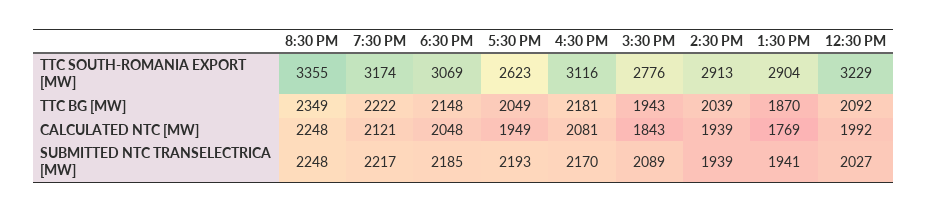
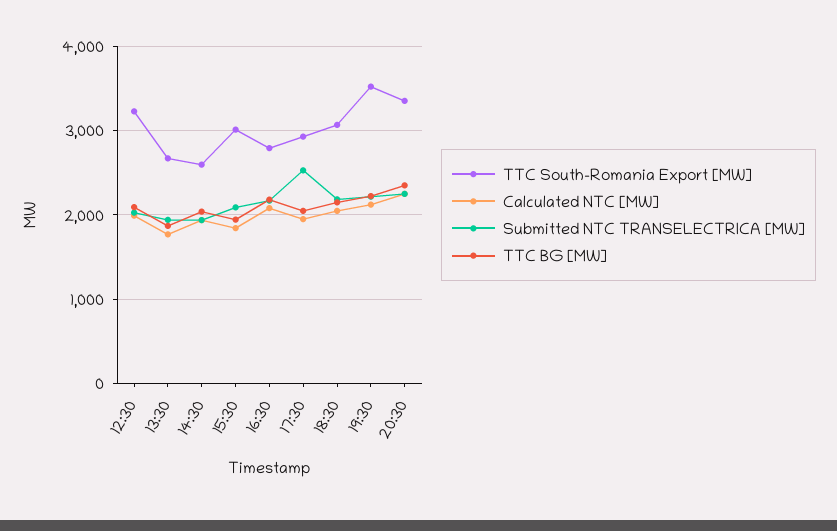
TTC SOUTH-ROMANIA EXPORT [MW], 7:30 PM: 3174 -> 3500
TTC SOUTH-ROMANIA EXPORT [MW], 5:30 PM: 2623 -> 2900
TTC SOUTH-ROMANIA EXPORT [MW], 4:30 PM: 3116 -> 2800
TTC SOUTH-ROMANIA EXPORT [MW], 3:30 PM: 2776 -> 3000
TTC SOUTH-ROMANIA EXPORT [MW], 2:30 PM: 2913 -> 2600
TTC SOUTH-ROMANIA EXPORT [MW], 1:30 PM: 2904 -> 2700
SUBMITTED NTC TRANSELECTRICA [MW], 5:30 PM: 2193 -> 2500

